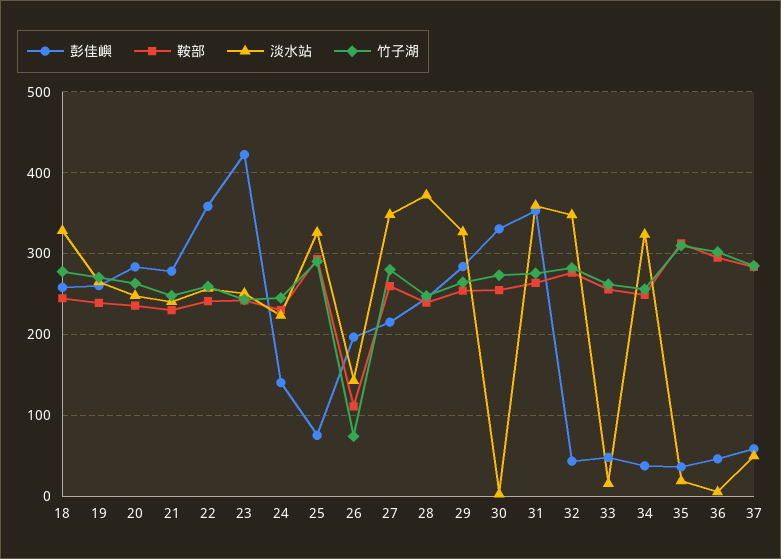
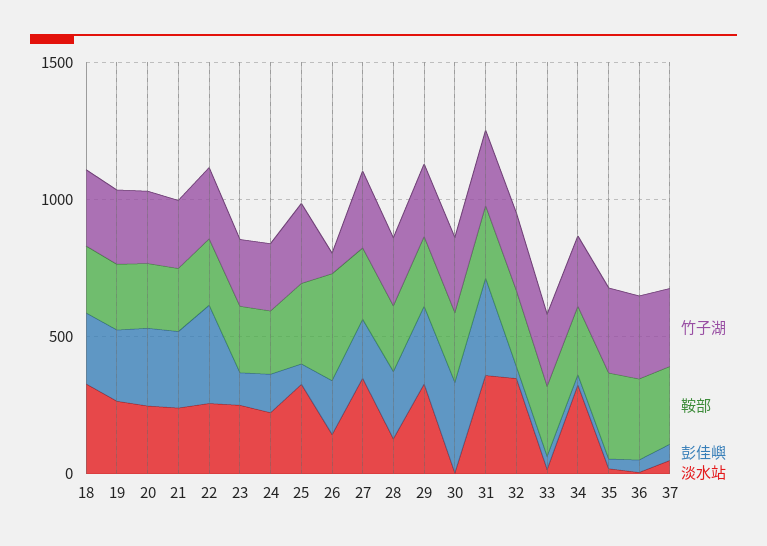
彭佳嶼, 23: 420 -> 100
鞍部, 26: 110 -> 400
淡水站, 28: 370 -> 100

